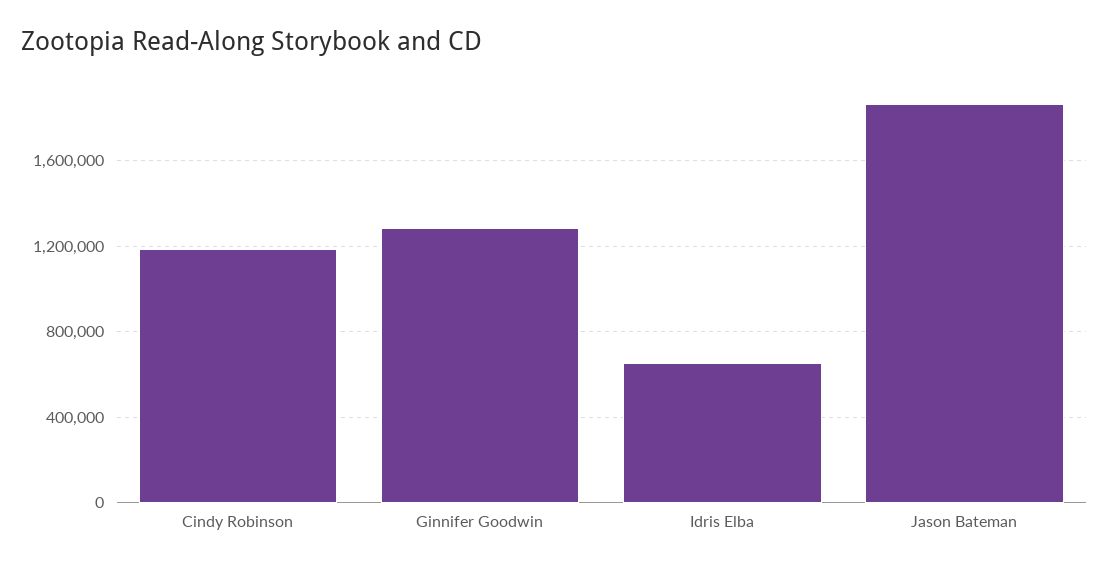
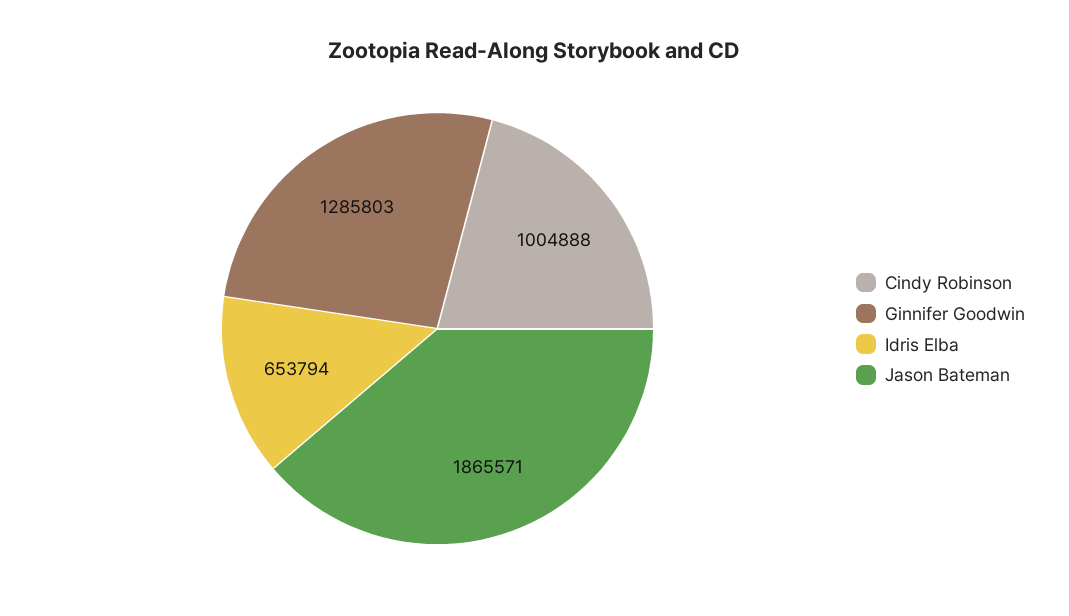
Cindy Robinson: 1200000 -> 1004888

